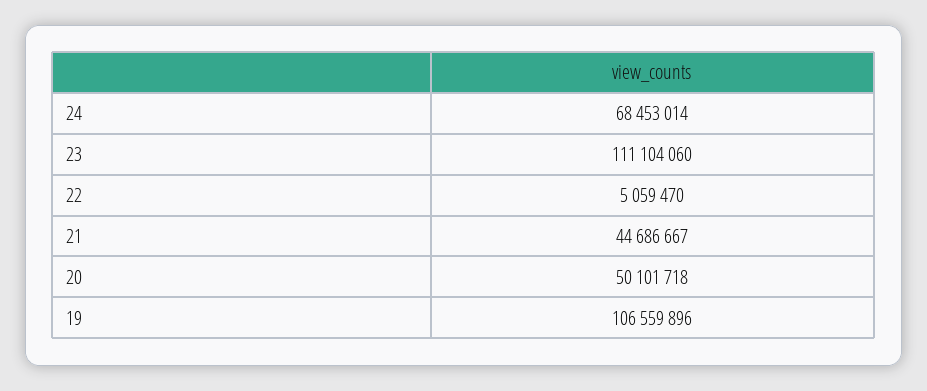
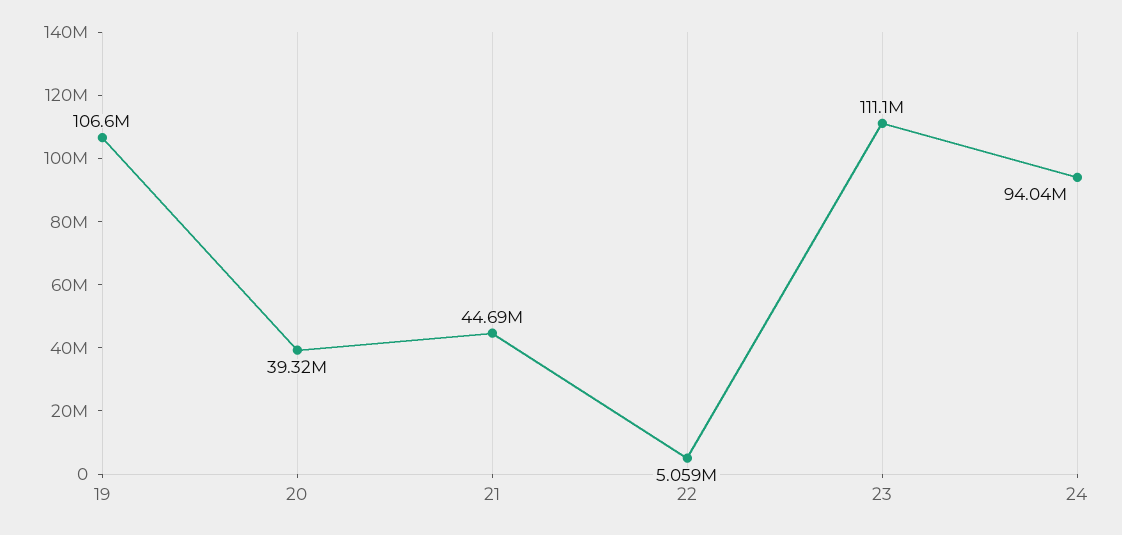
24: 68453014 -> 94040000
20: 50101718 -> 39320000

